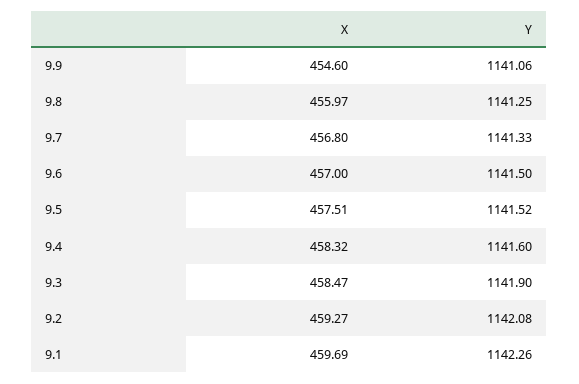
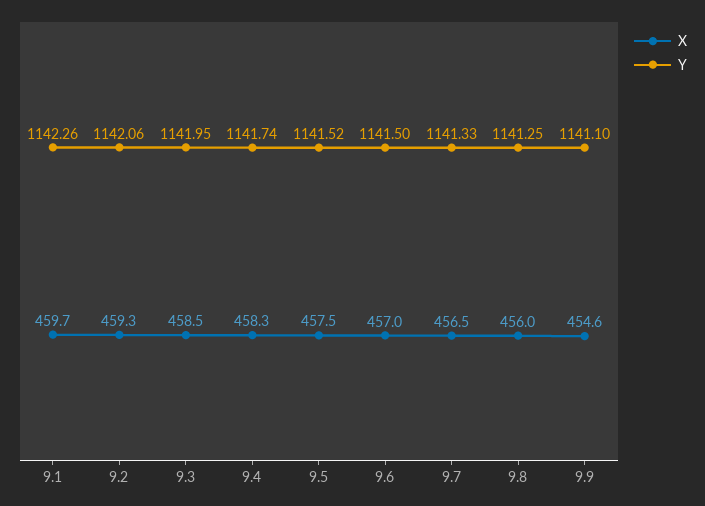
Y, 9.9: 1141.06 -> 1141.1
X, 9.7: 456.8 -> 456.5
Y, 9.4: 1141.6 -> 1141.74
Y, 9.3: 1141.9 -> 1141.95
Y, 9.2: 1142.08 -> 1142.06

